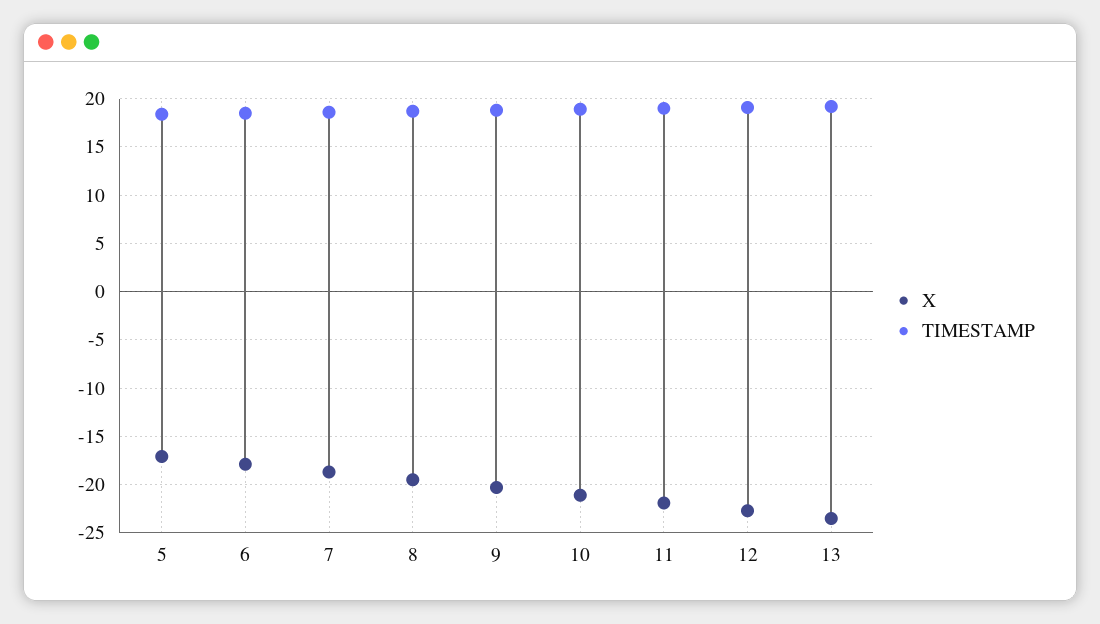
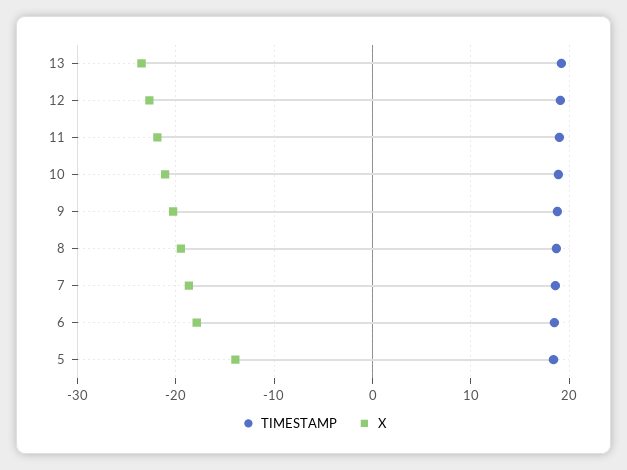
X, 5: -17 -> -14

